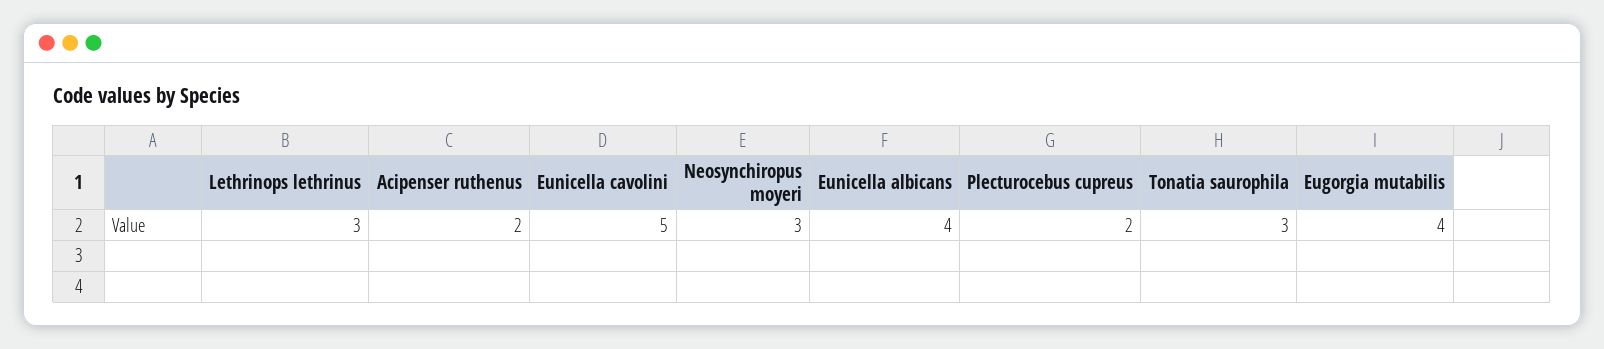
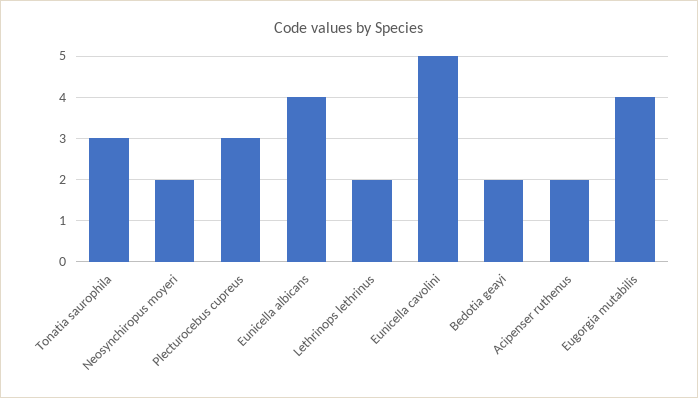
Lethrinops lethrinus: 3 -> 2
Neosynchiropus moyeri: 3 -> 2
Plecturocebus cupreus: 2 -> 3
Bedotia geayi: none -> 2

